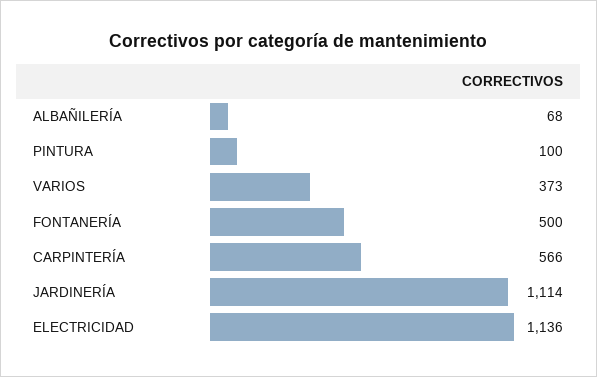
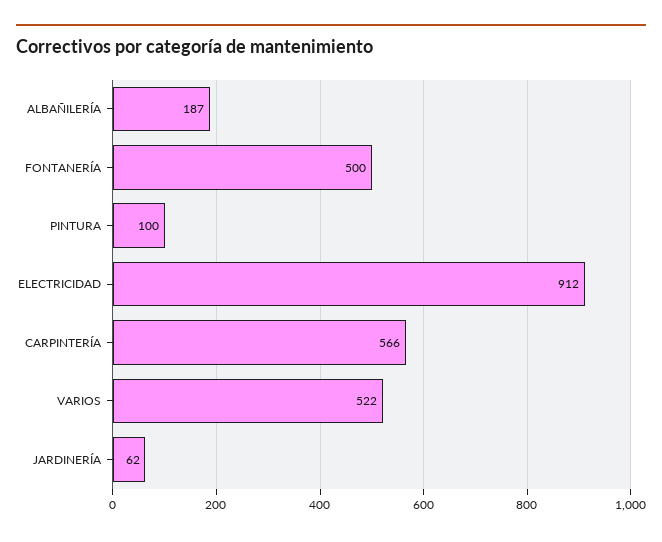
ALBAÑILERÍA: 68 -> 187
VARIOS: 373 -> 522
JARDINERÍA: 1114 -> 62
ELECTRICIDAD: 1136 -> 912

